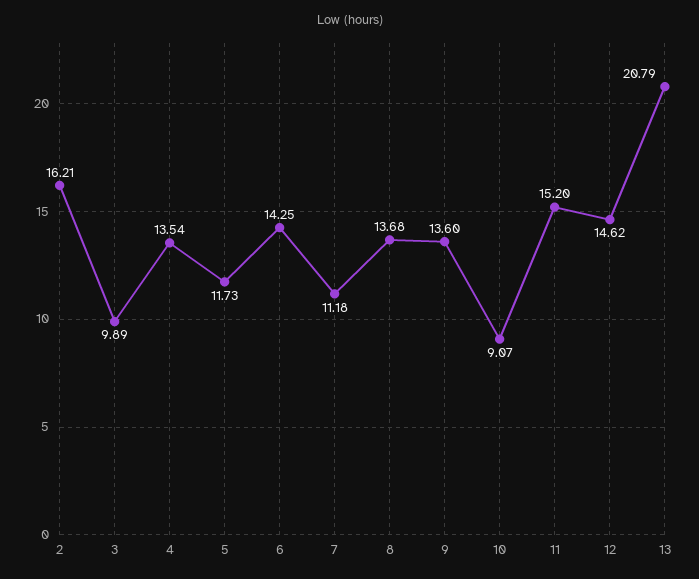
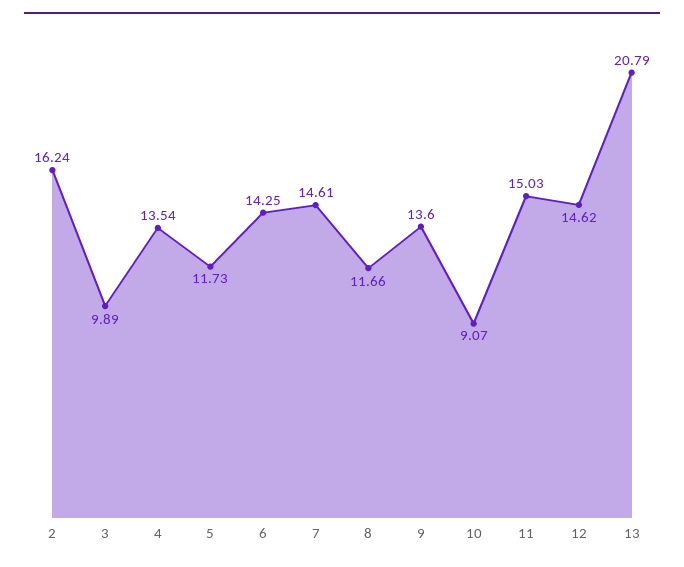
2: 16.21 -> 16.24
7: 11.18 -> 14.61
8: 13.68 -> 11.66
11: 15.2 -> 15.03

